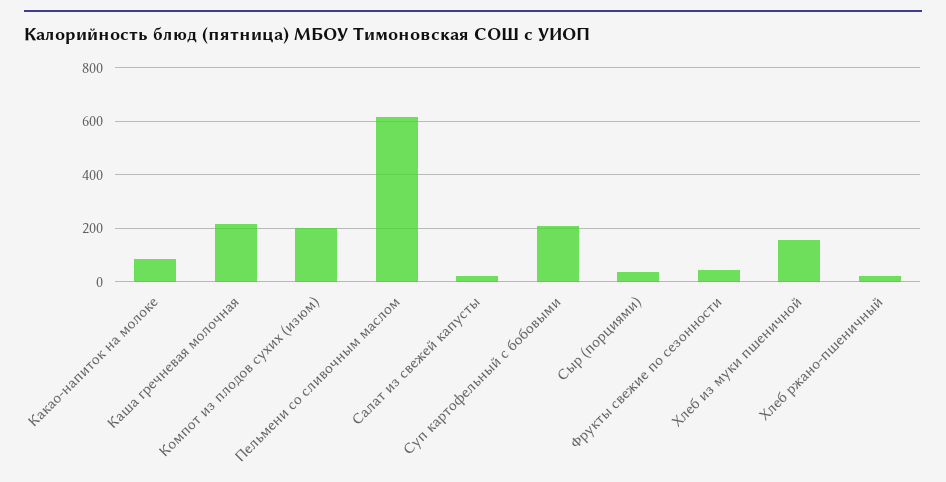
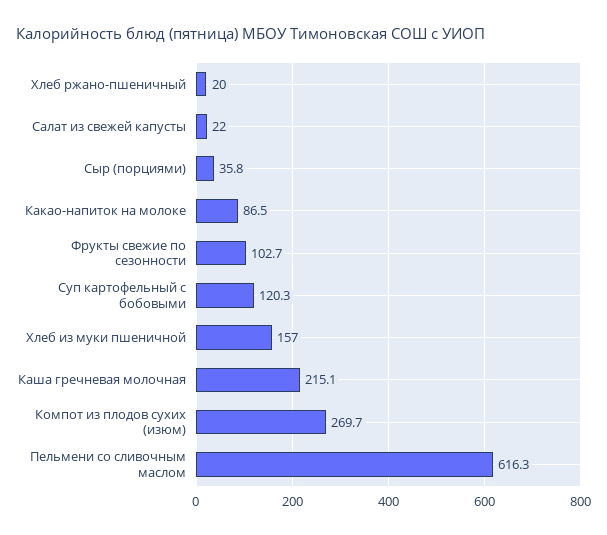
Компот из плодов сухих (изюм): 200 -> 269.7
Суп картофельный с бобовыми: 200 -> 120.3
Фрукты свежие по сезонности: 50 -> 102.7

